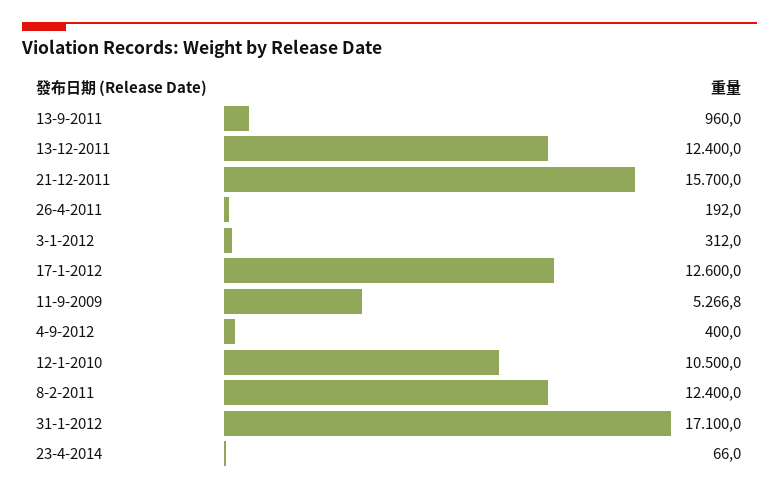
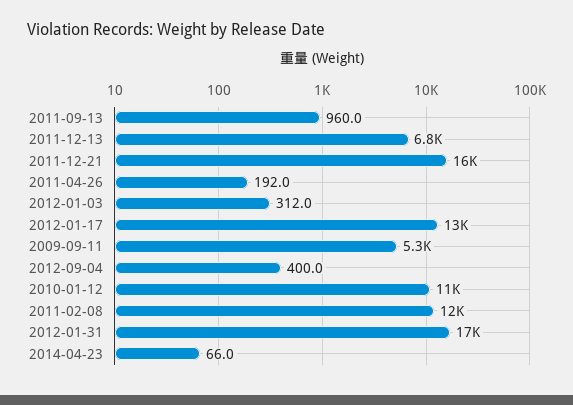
13-12-2011: 12400 -> 6800

